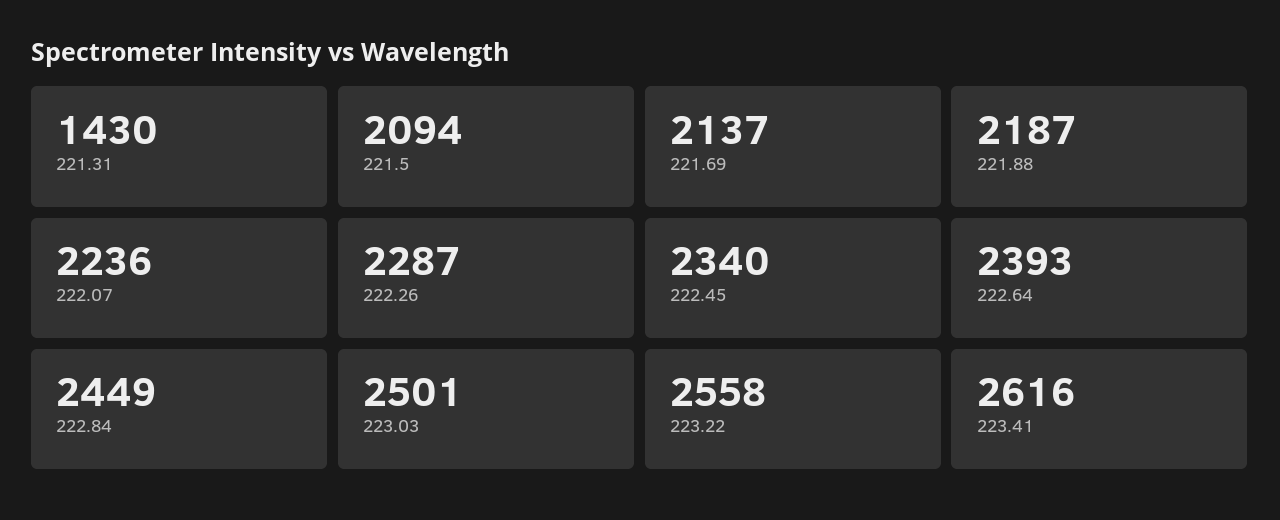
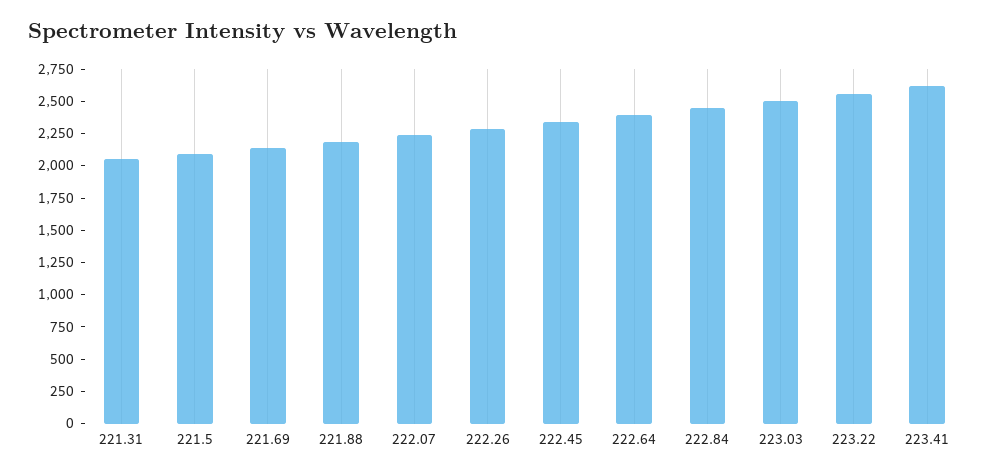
221.31: 1430 -> 2000

